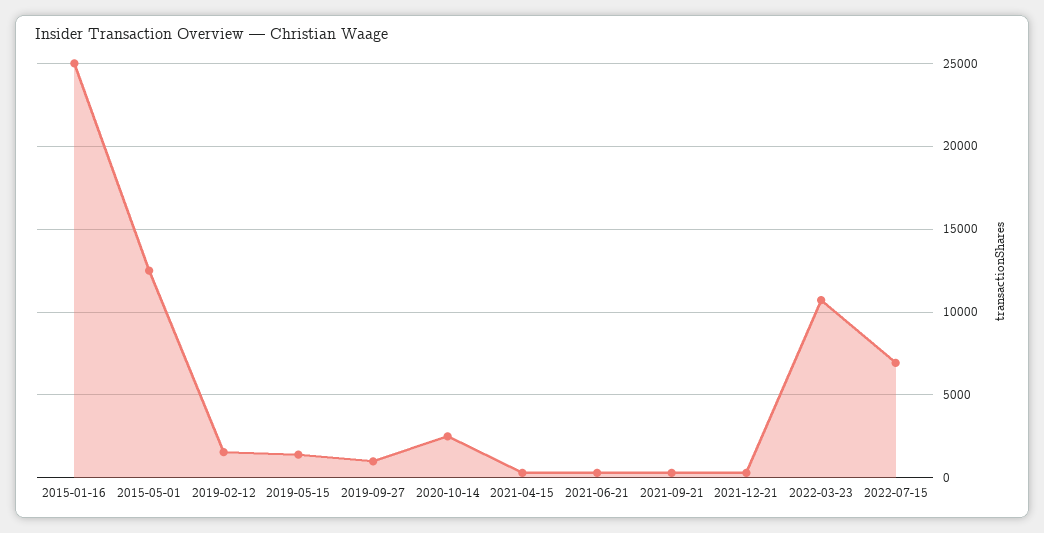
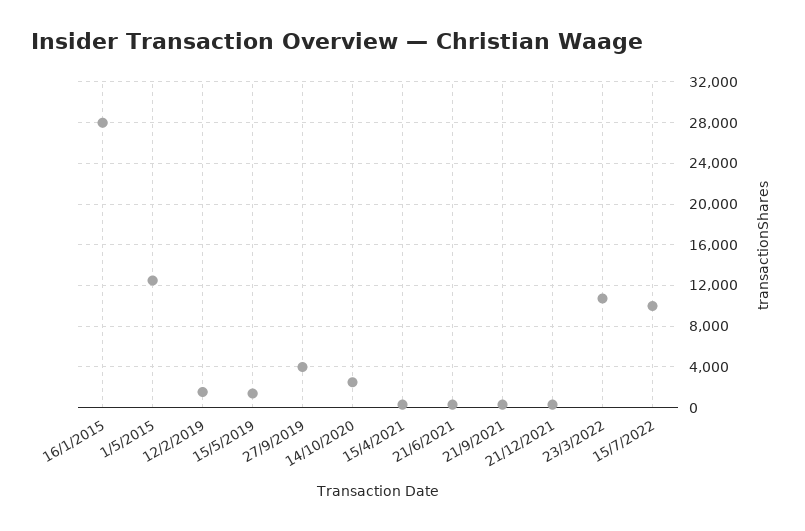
2015-01-16: 25000 -> 28000
2019-09-27: 1000 -> 4000
2022-07-15: 7000 -> 10000

